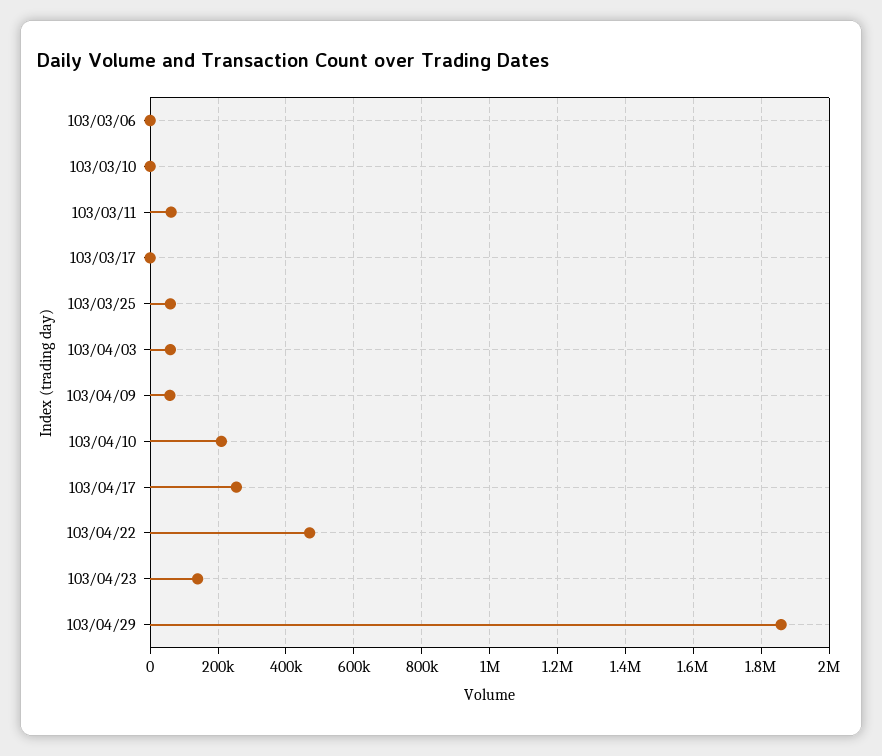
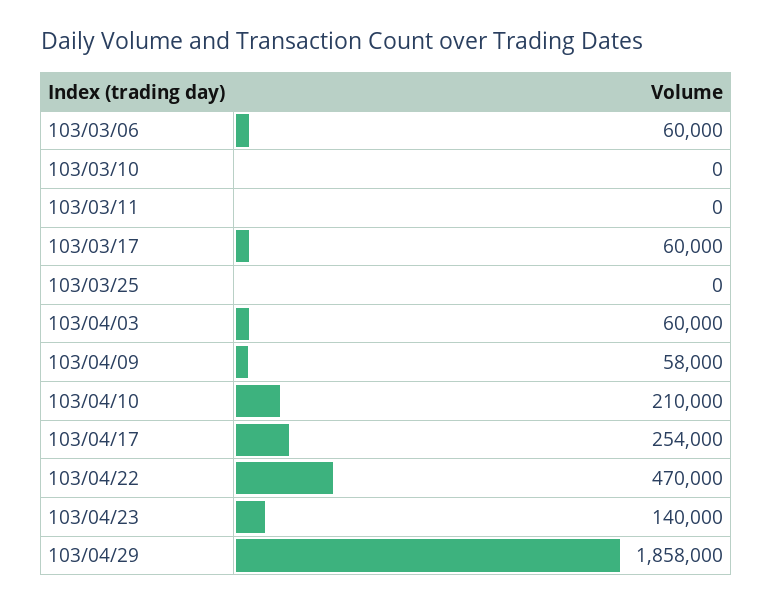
103/03/06: 0 -> 60000
103/03/11: 60000 -> 0
103/03/17: 0 -> 60000
103/03/25: 60000 -> 0

